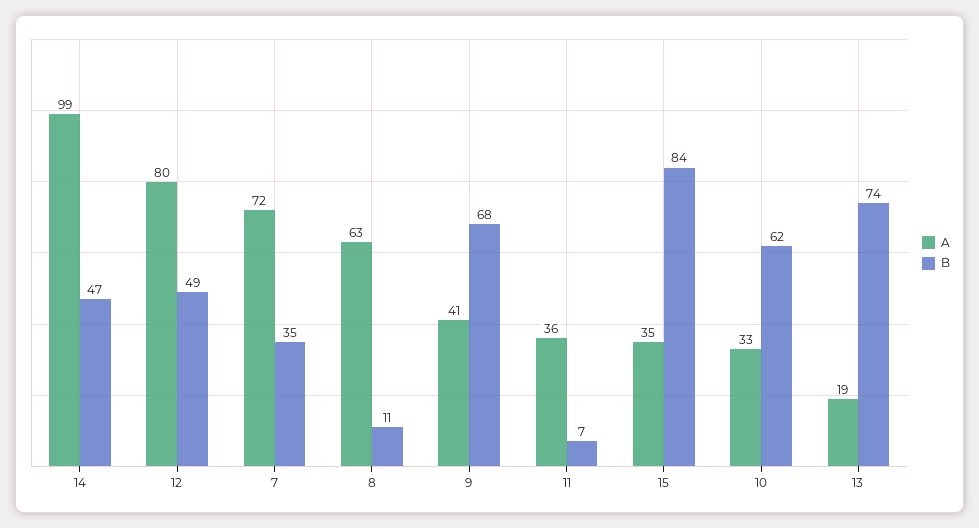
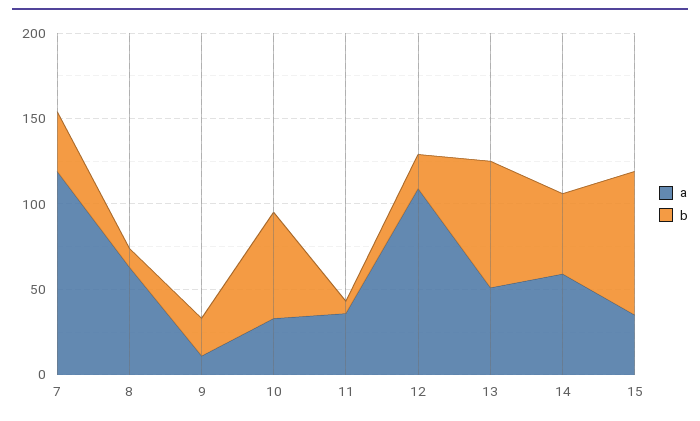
A, 14: 99 -> 60
A, 12: 80 -> 110
B, 12: 49 -> 20
A, 7: 72 -> 120
A, 9: 41 -> 10
B, 9: 68 -> 20
A, 13: 19 -> 50

